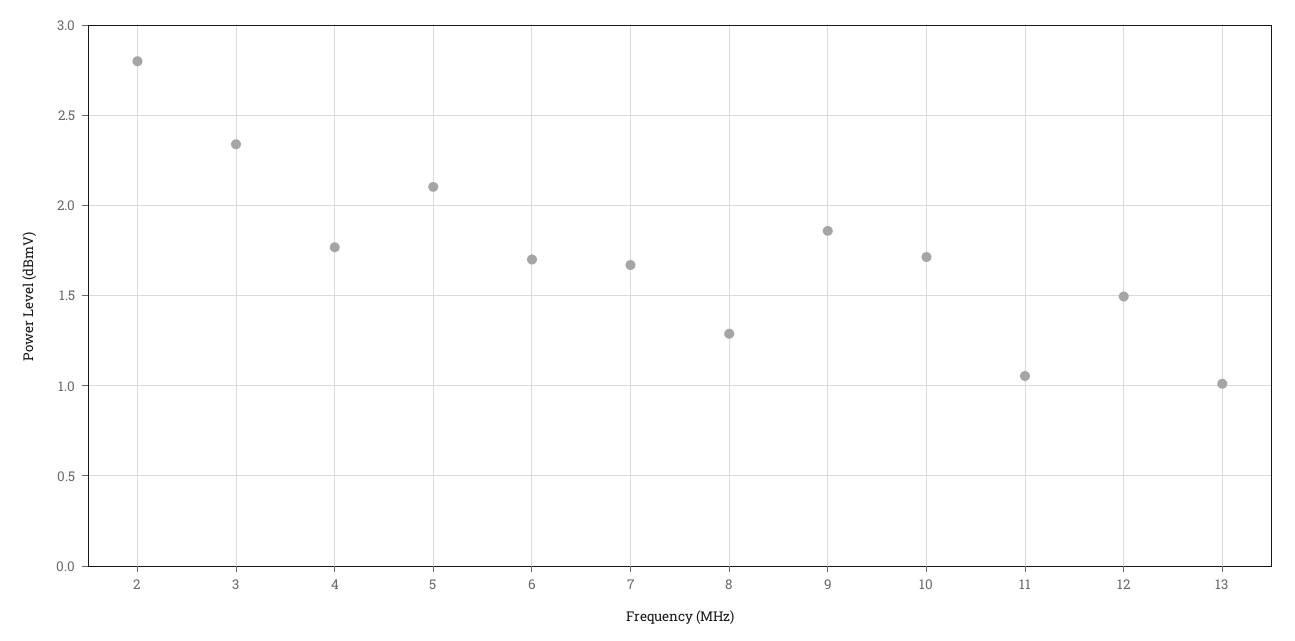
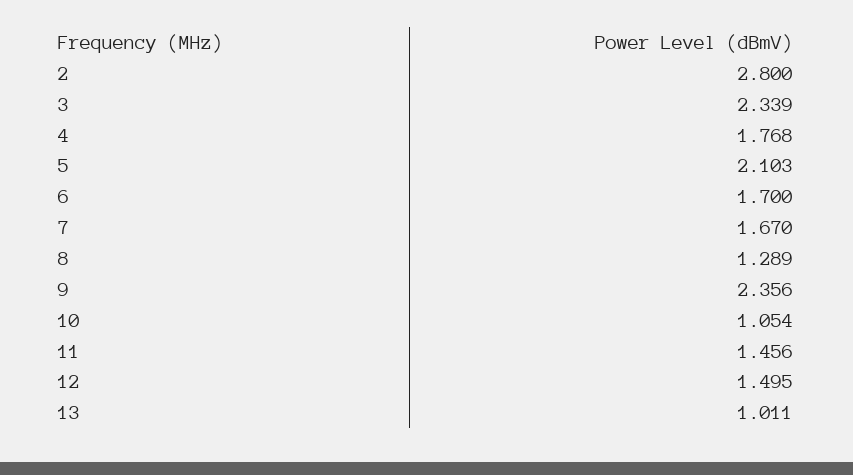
9: 1.85 -> 2.356
10: 1.7 -> 1.054
11: 1.05 -> 1.456

